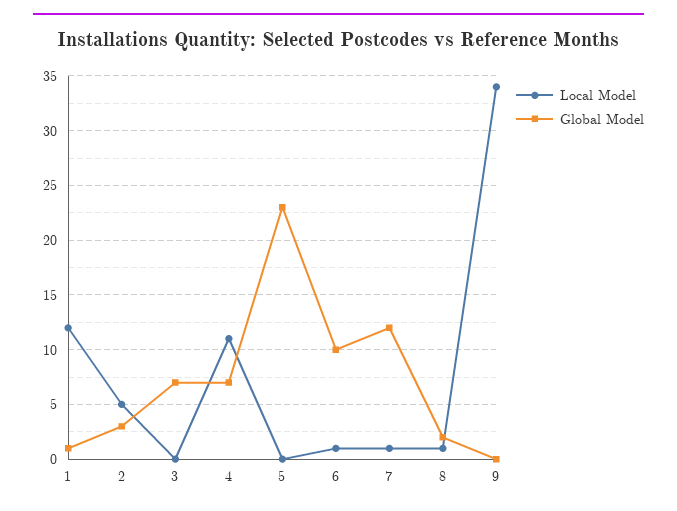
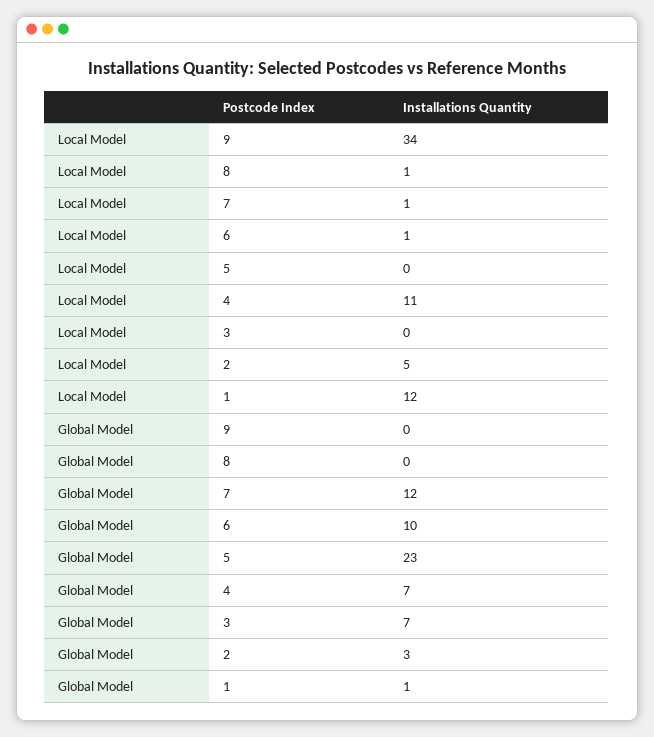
Global Model, 8: 2 -> 0

